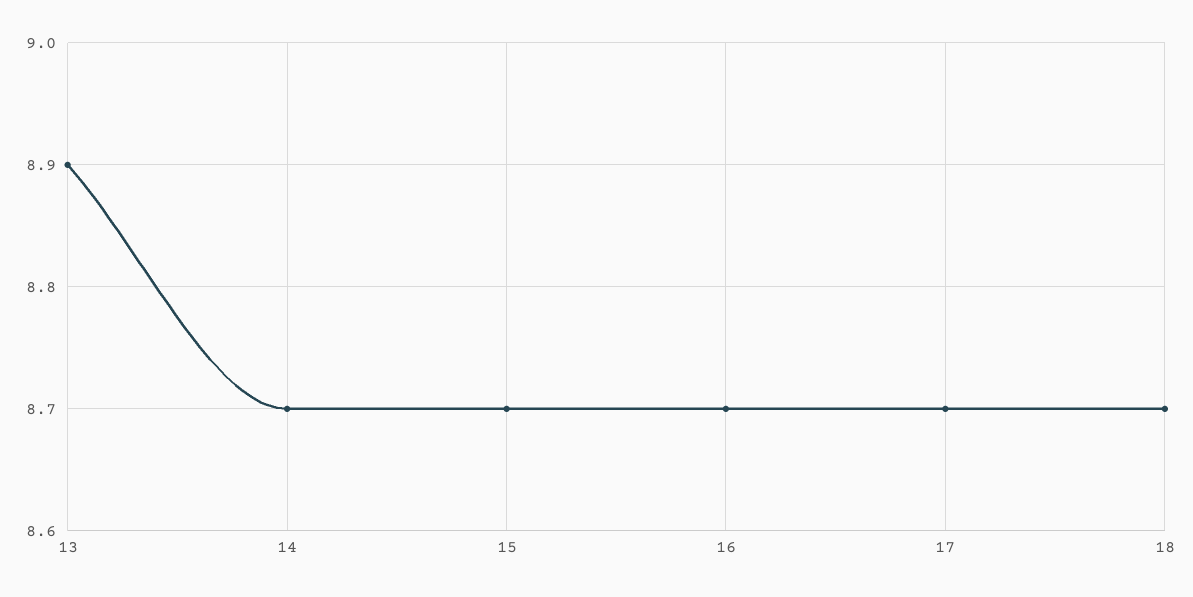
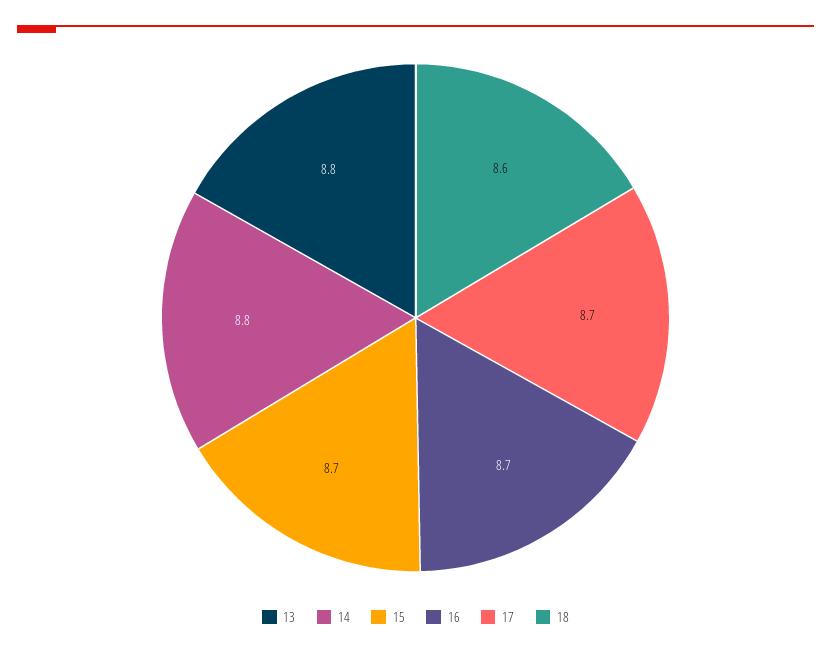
13: 8.9 -> 8.8
14: 8.7 -> 8.8
18: 8.7 -> 8.6

